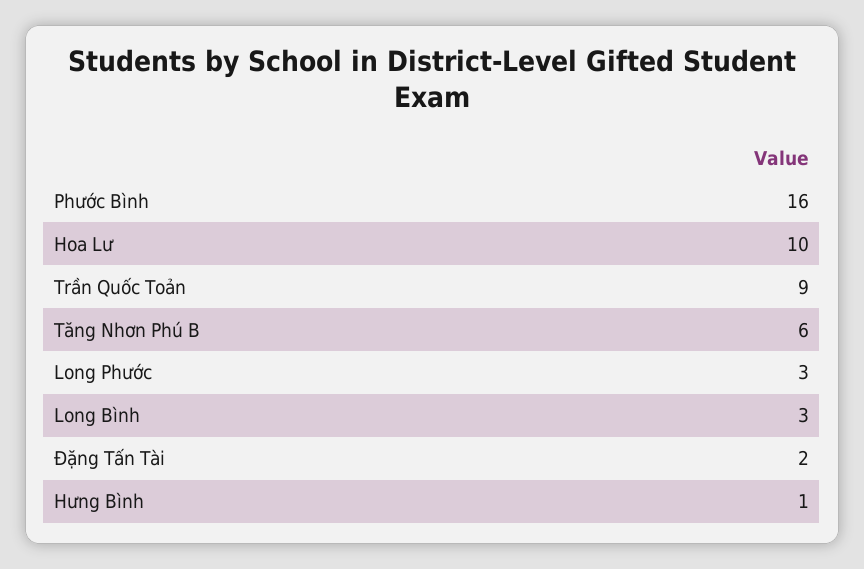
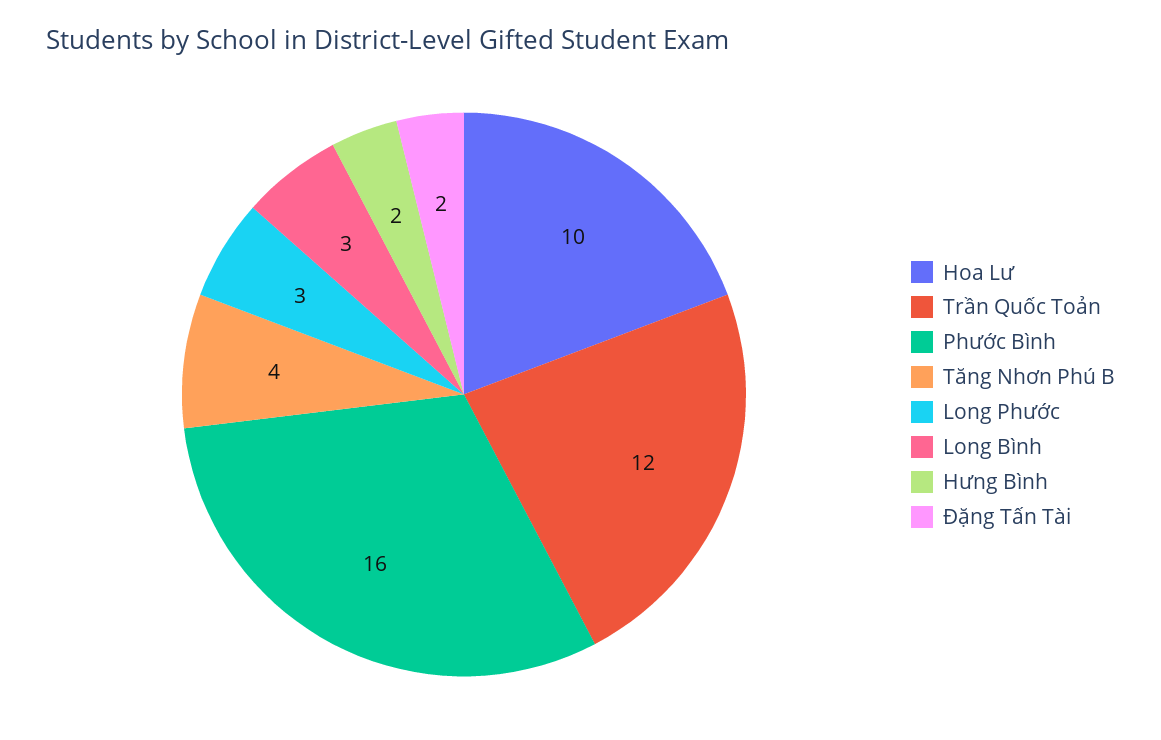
Trần Quốc Toản: 9 -> 12
Tăng Nhơn Phú B: 6 -> 4
Hưng Bình: 1 -> 2

